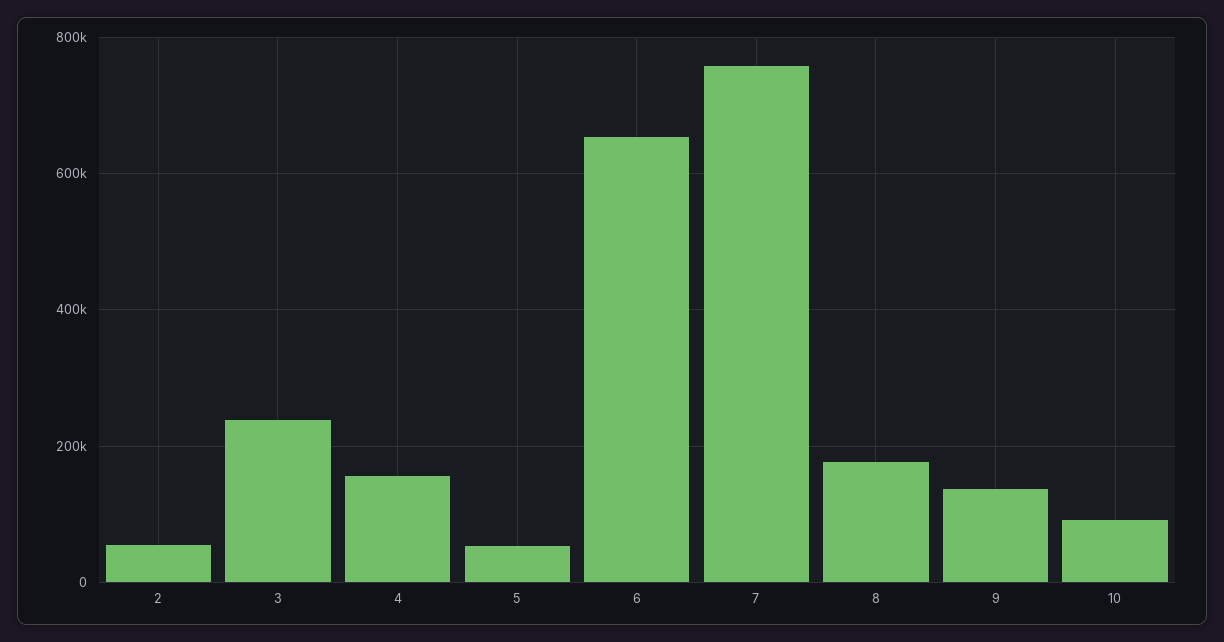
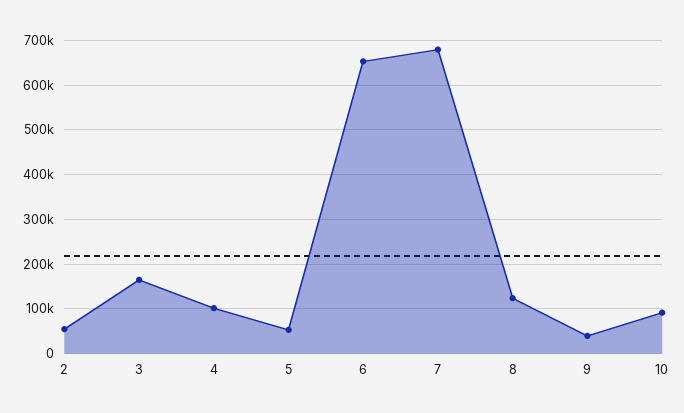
3: 240000 -> 160000
4: 160000 -> 100000
7: 760000 -> 680000
8: 180000 -> 120000
9: 140000 -> 40000

